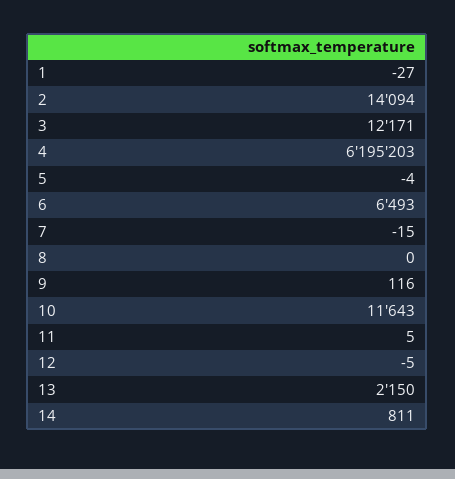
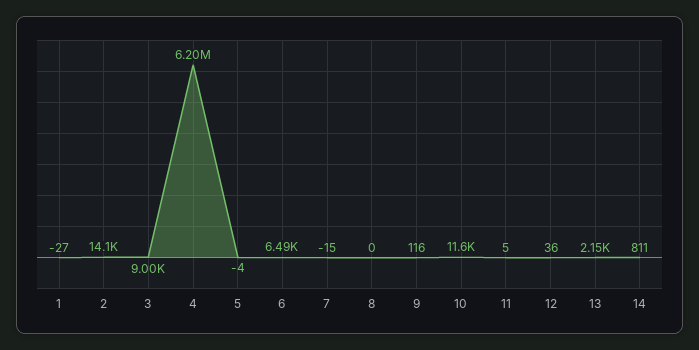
3: 12171 -> 9000
12: -5 -> 36

